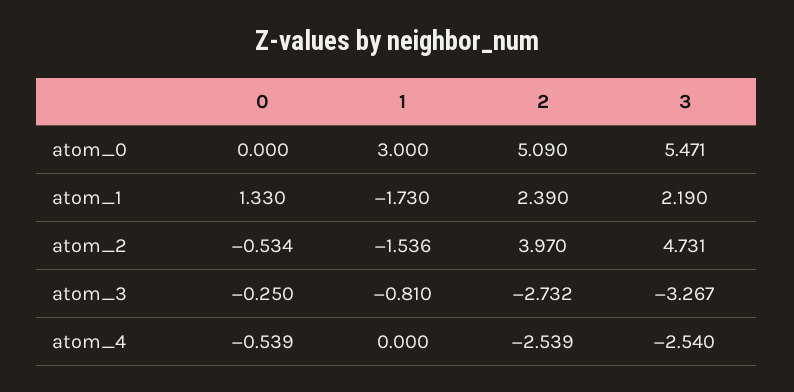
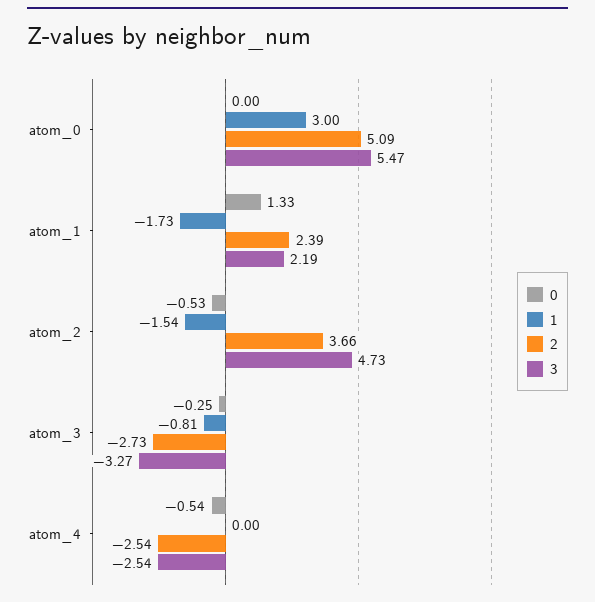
2, atom_2: 3.97 -> 3.66

